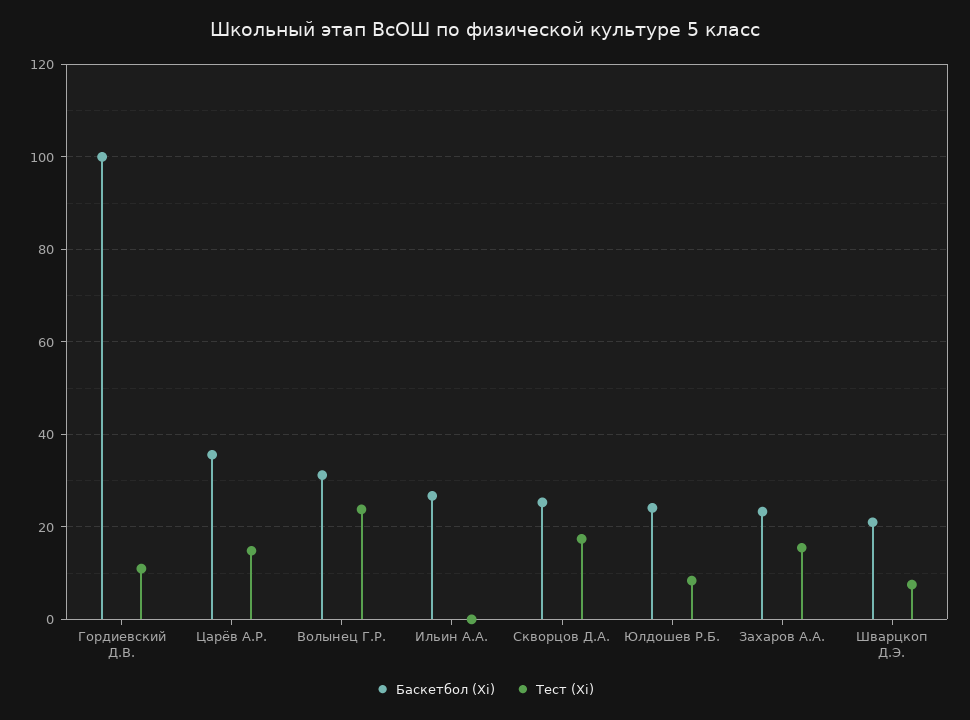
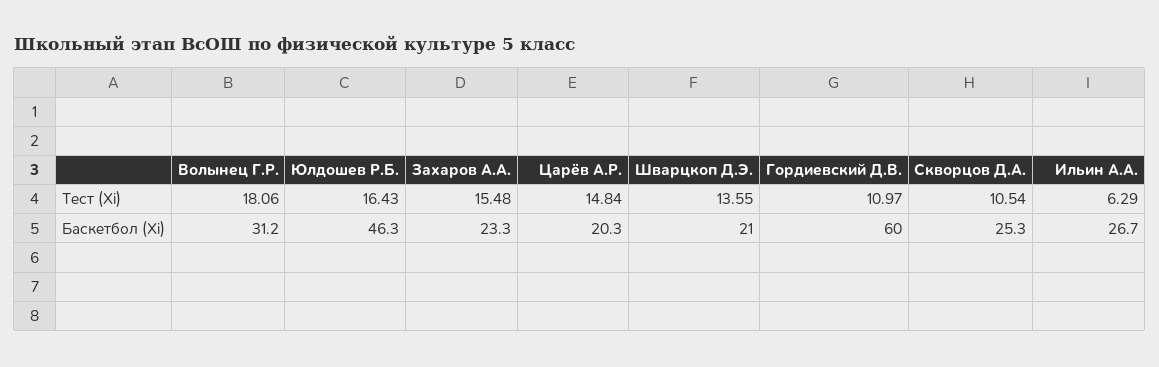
Баскетбол (Xi), Гордиевский Д.В.: 100 -> 60
Баскетбол (Xi), Царёв А.Р.: 36 -> 20.3
Тест (Xi), Волынец Г.Р.: 24 -> 18.06
Тест (Xi), Ильин А.А.: 0 -> 6.29
Тест (Xi), Скворцов Д.А.: 18 -> 10.54
Баскетбол (Xi), Юлдошев Р.Б.: 24 -> 46.3
Тест (Xi), Юлдошев Р.Б.: 8 -> 16.43
Тест (Xi), Шварцкоп Д.Э.: 8 -> 13.55

